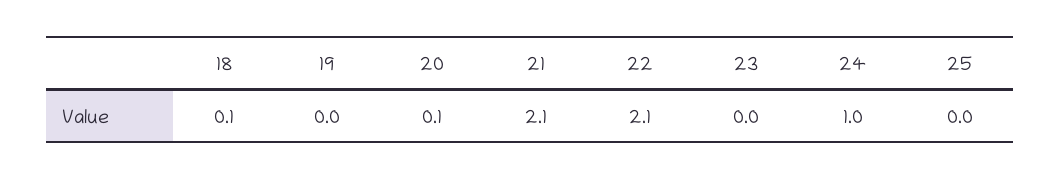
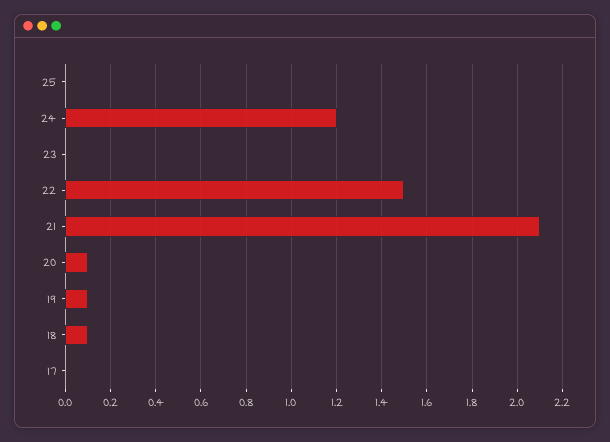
19: 0 -> 0.1
22: 2.1 -> 1.5
24: 1 -> 1.2
17: none -> 0

